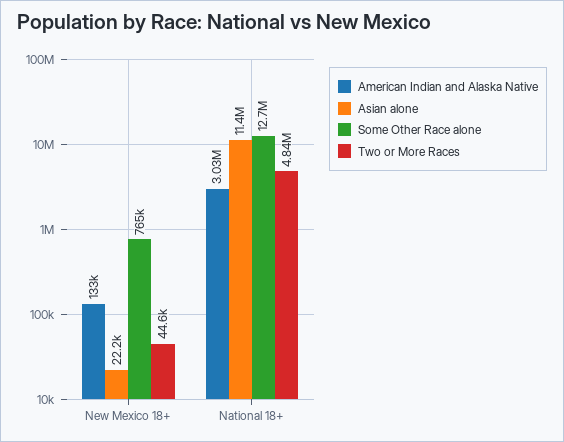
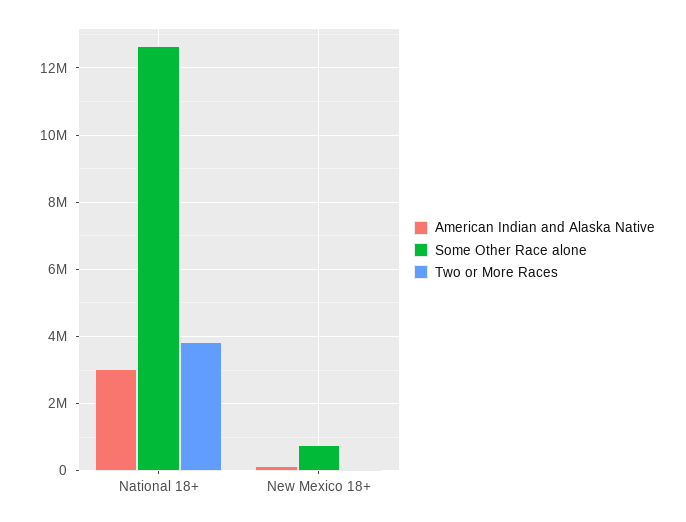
Asian alone, New Mexico 18+: 22200 -> none
Asian alone, National 18+: 11400000 -> none
Two or More Races, National 18+: 4840000 -> 3800000

